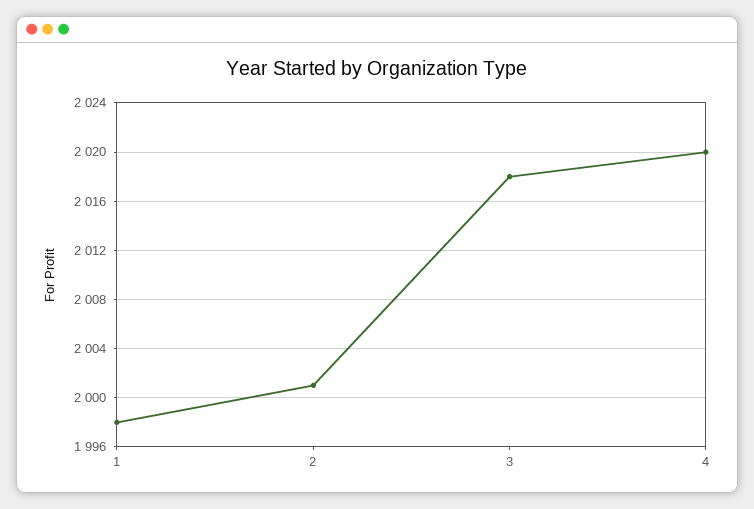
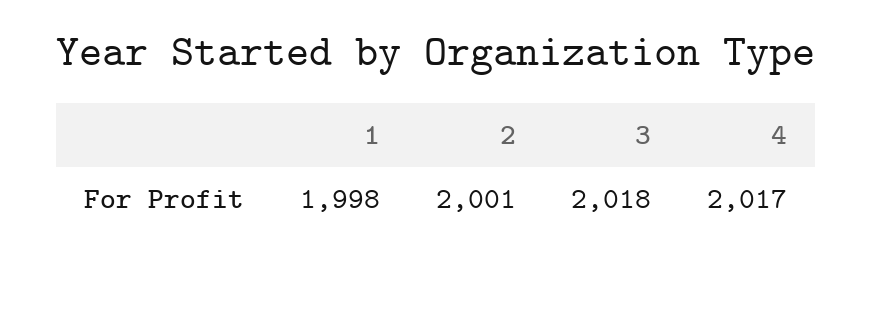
4: 2020 -> 2017

